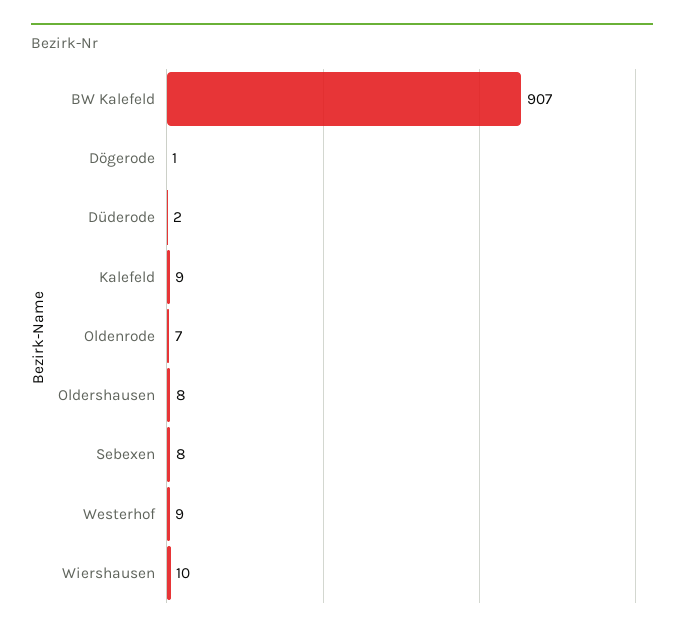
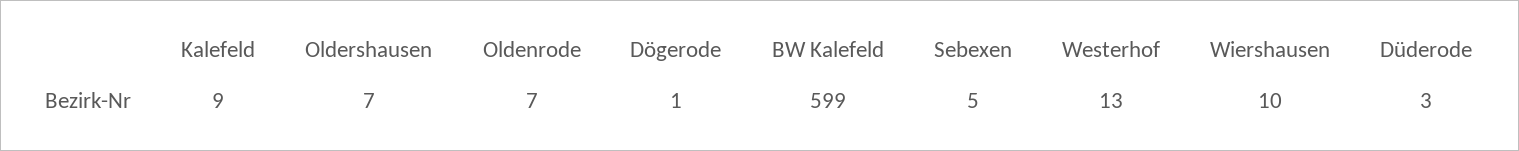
BW Kalefeld: 907 -> 599
Düderode: 2 -> 3
Oldershausen: 8 -> 7
Sebexen: 8 -> 5
Westerhof: 9 -> 13

